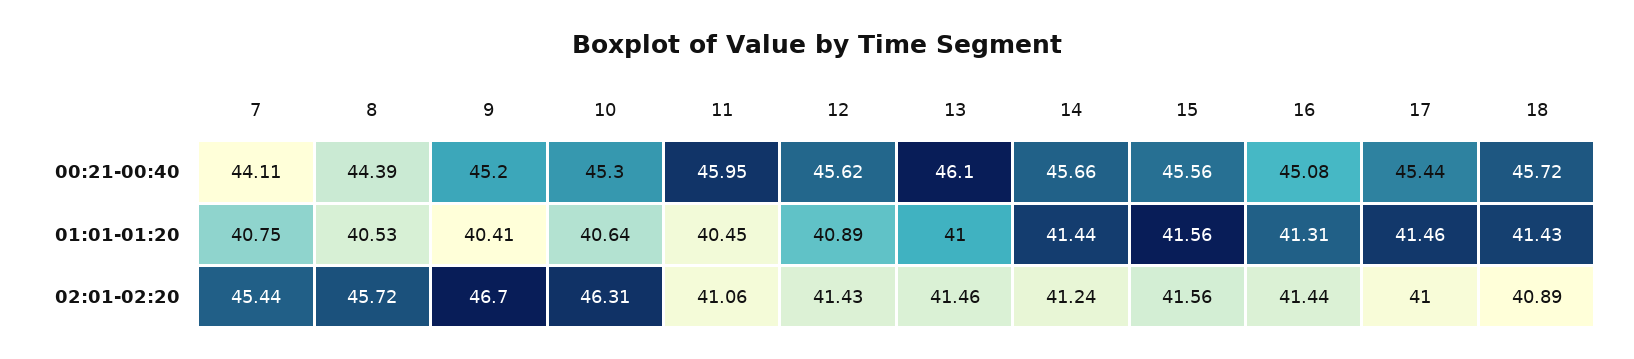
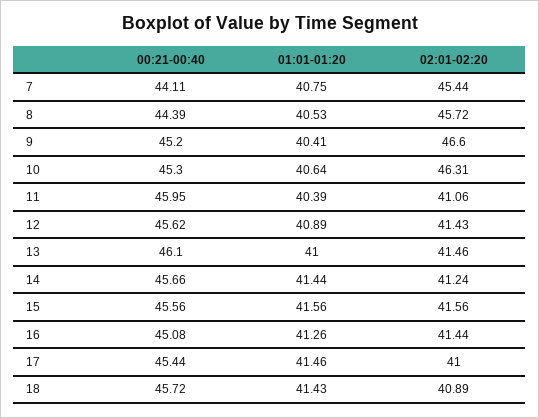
11, 01:01-01:20: 40.45 -> 40.39
16, 01:01-01:20: 41.31 -> 41.26
9, 02:01-02:20: 46.7 -> 46.6

